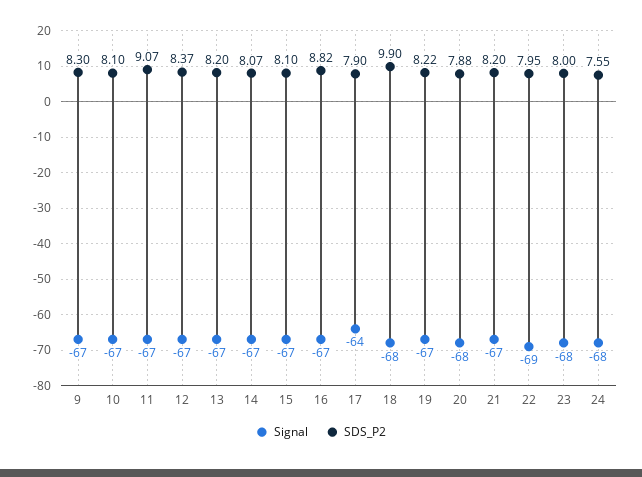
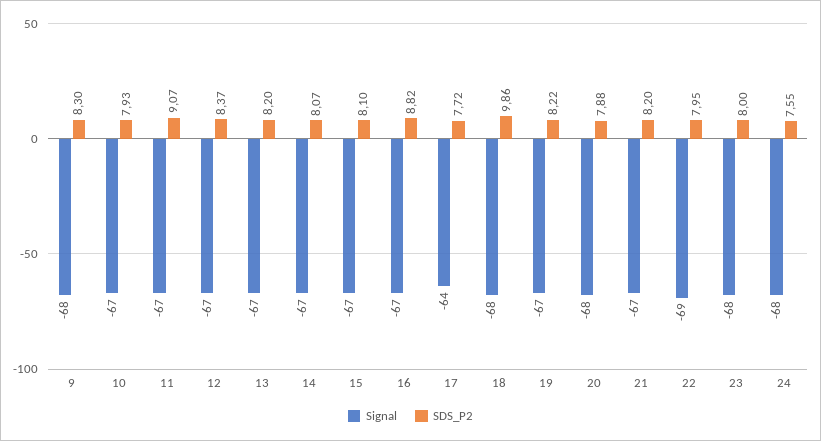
Signal, 9: -67 -> -68
SDS_P2, 10: 8.1 -> 7.93
SDS_P2, 17: 7.9 -> 7.72
SDS_P2, 18: 9.9 -> 9.86

